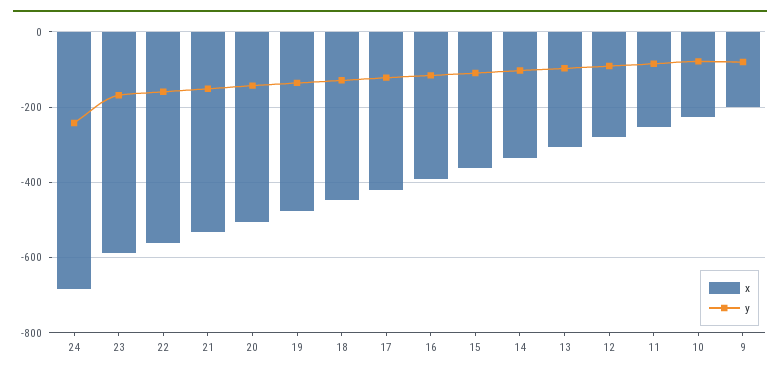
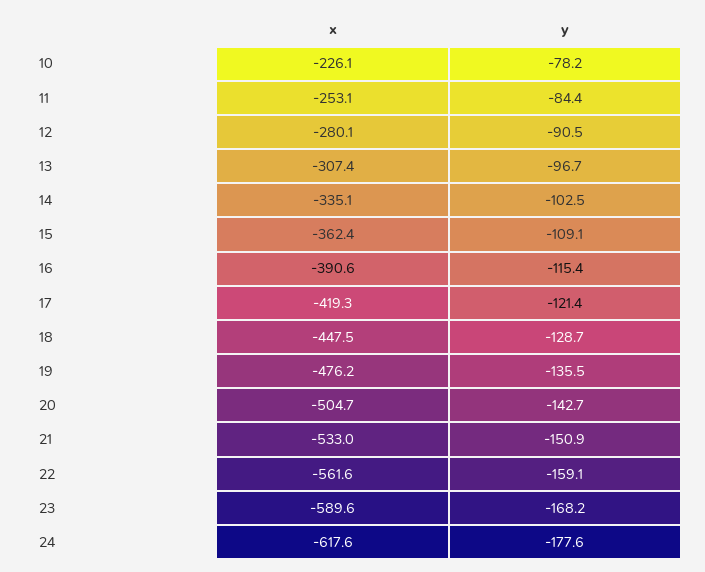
x, 24: -680 -> -617.6
y, 24: -240 -> -177.6
x, 9: -200 -> none
y, 9: -80 -> none

